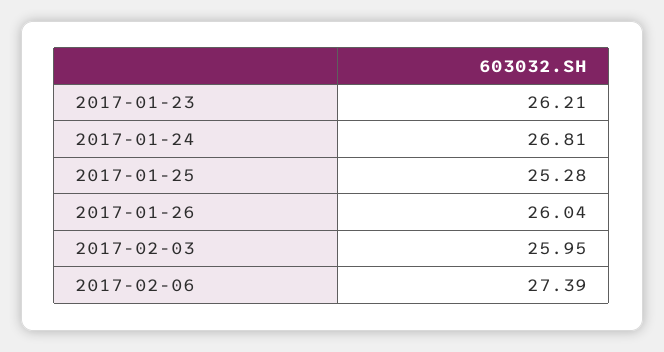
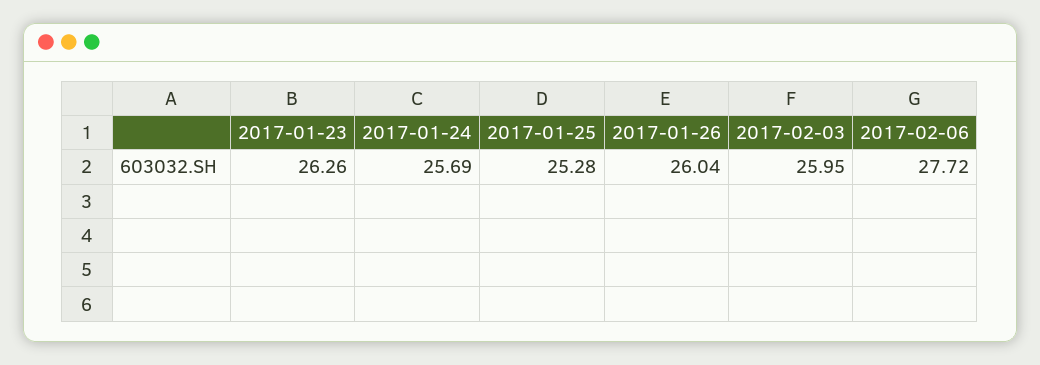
2017-01-23: 26.21 -> 26.26
2017-01-24: 26.81 -> 25.69
2017-02-06: 27.39 -> 27.72

